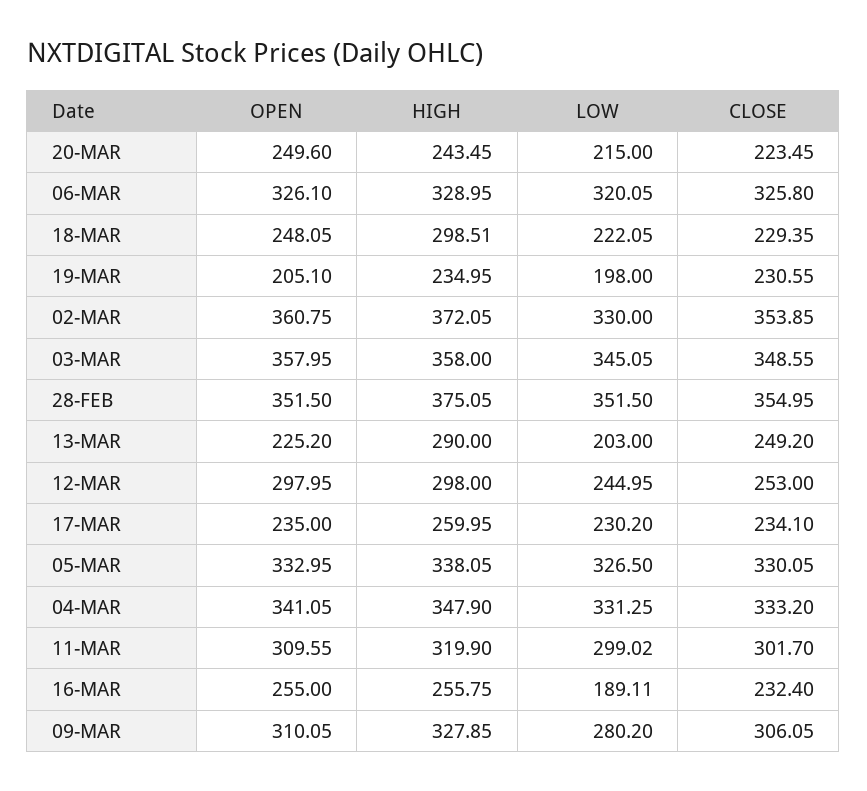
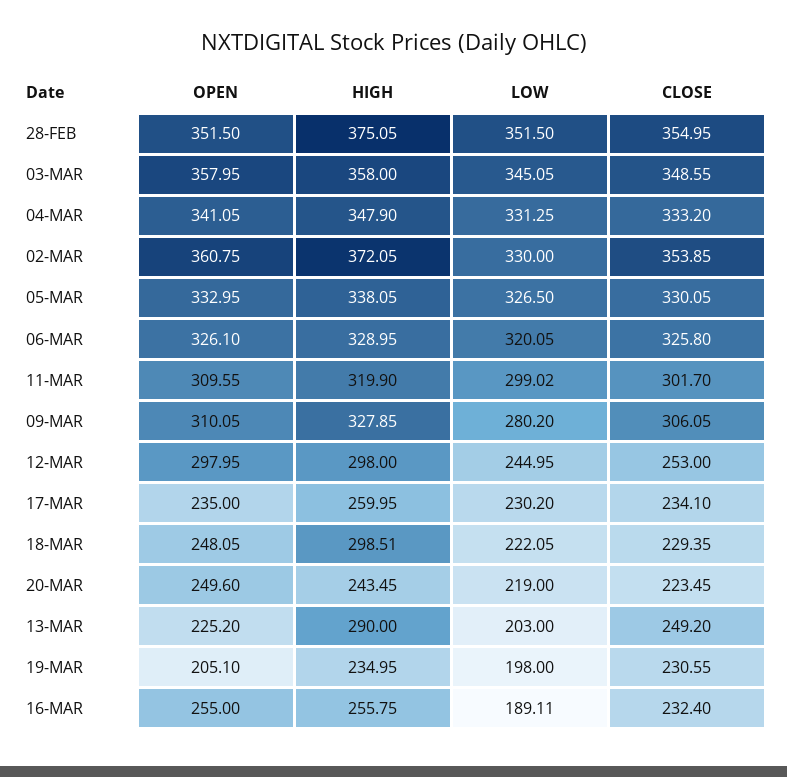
LOW, 20-MAR: 215 -> 219

